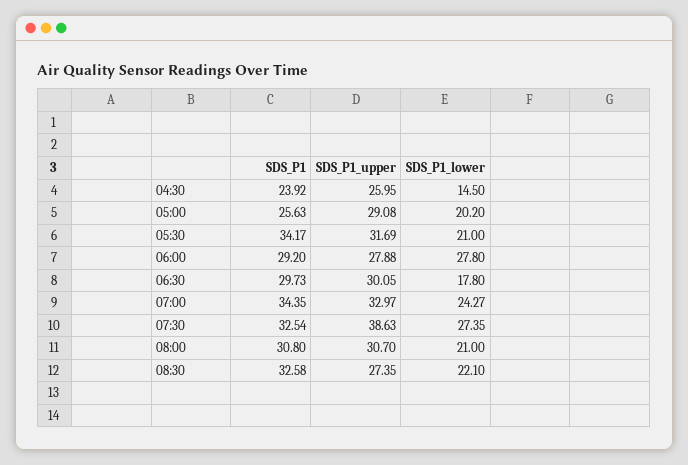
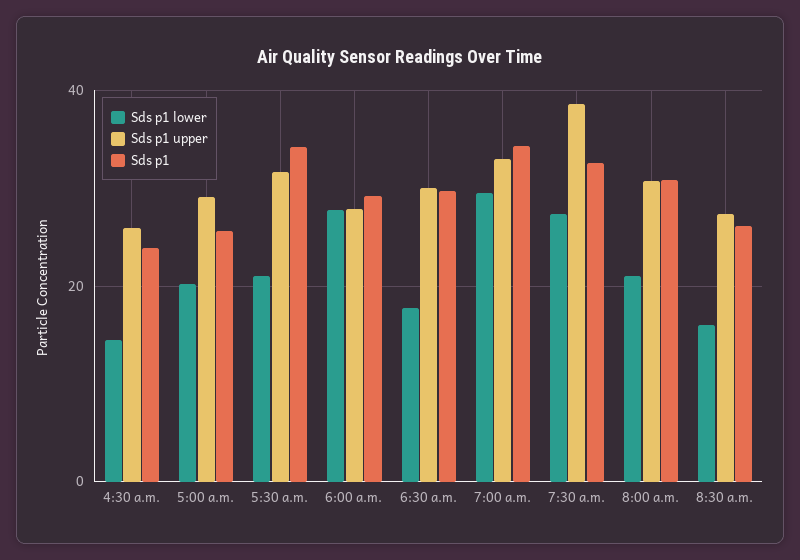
SDS_P1_lower, 07:00: 24.27 -> 30
SDS_P1, 08:30: 32.58 -> 26
SDS_P1_lower, 08:30: 22.1 -> 16

